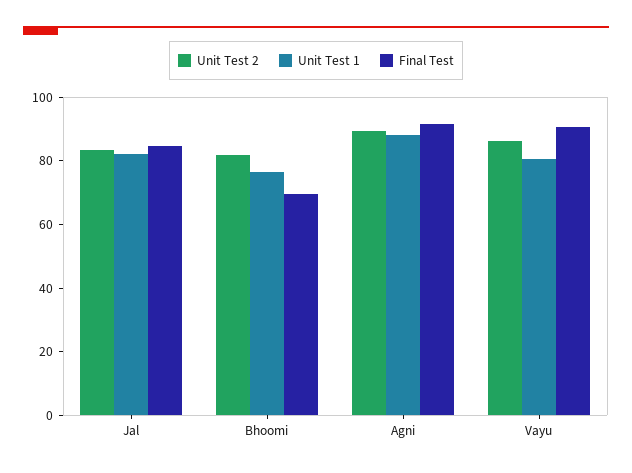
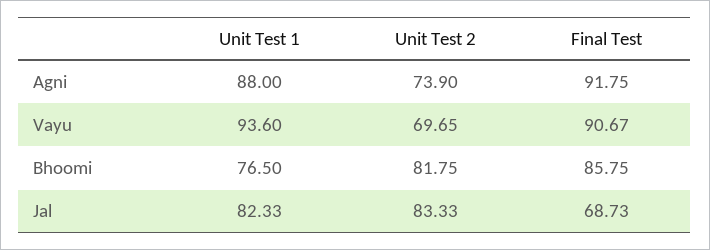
Final Test, Jal: 85 -> 68.73
Final Test, Bhoomi: 70 -> 85.75
Unit Test 2, Agni: 90 -> 73.9
Unit Test 2, Vayu: 85 -> 69.65
Unit Test 1, Vayu: 80 -> 93.6

